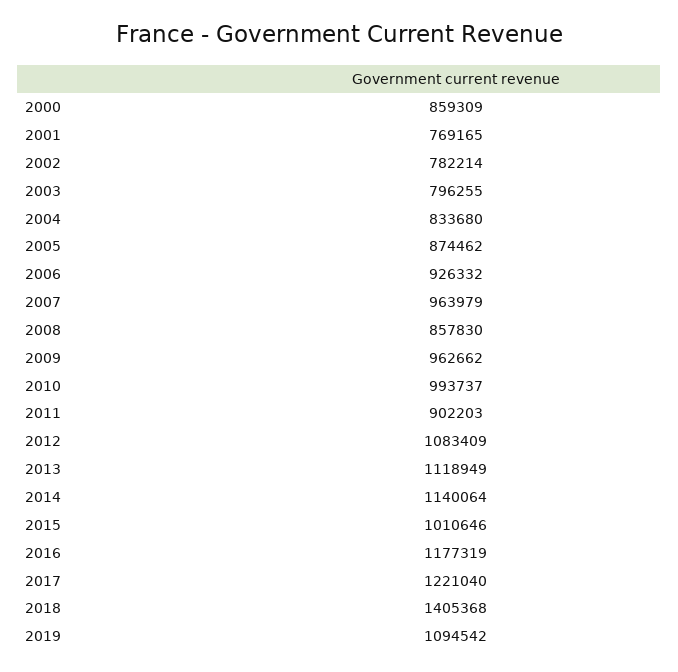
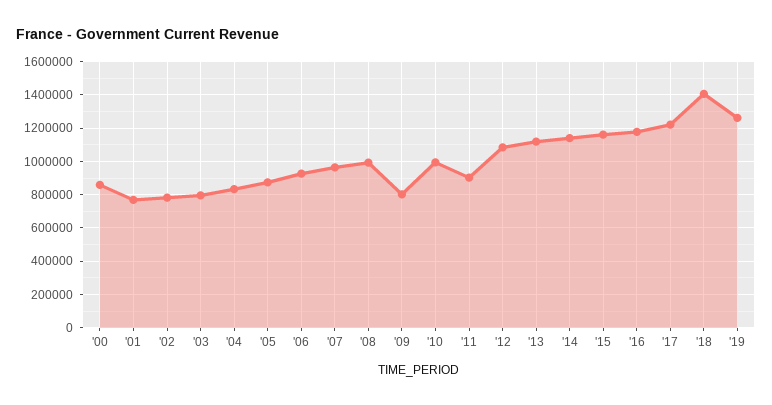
2008: 857830 -> 1000000
2009: 962662 -> 800000
2015: 1010646 -> 1150000
2019: 1094542 -> 1250000

